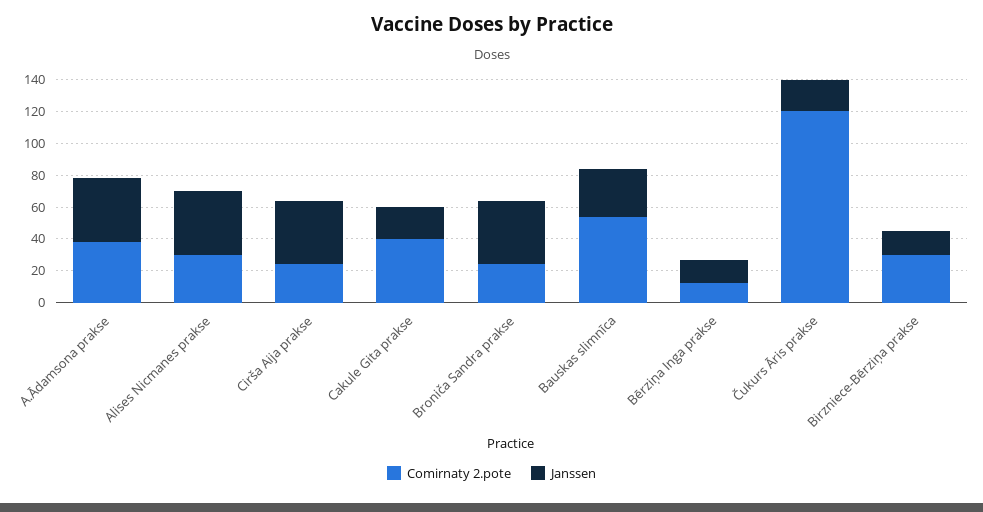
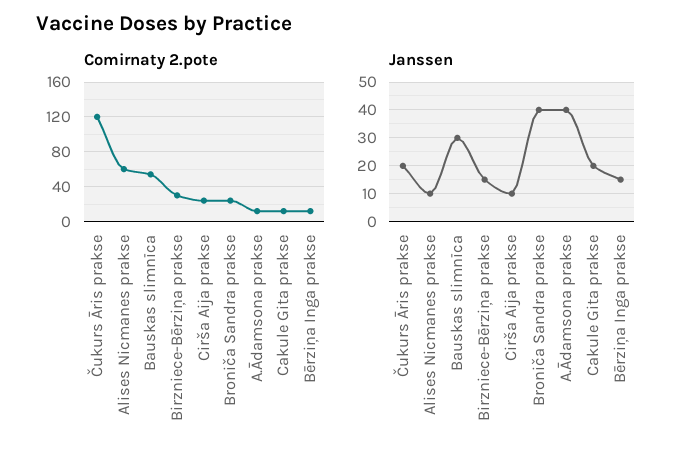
Comirnaty 2.pote, A.Ādamsona prakse: 40 -> 10
Comirnaty 2.pote, Alises Nicmanes prakse: 30 -> 60
Janssen, Alises Nicmanes prakse: 40 -> 10
Janssen, Cirša Aija prakse: 40 -> 10
Comirnaty 2.pote, Cakule Gita prakse: 40 -> 10

